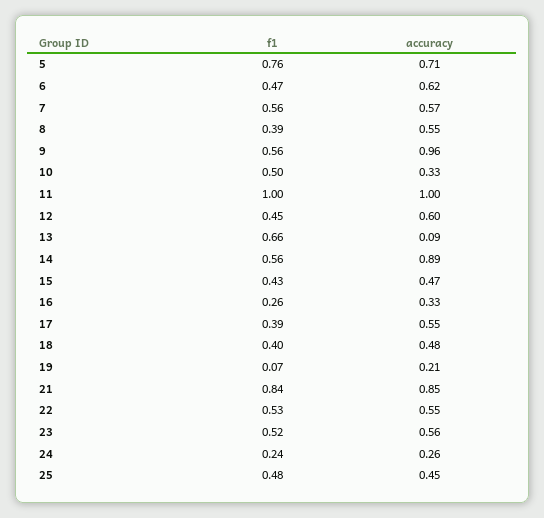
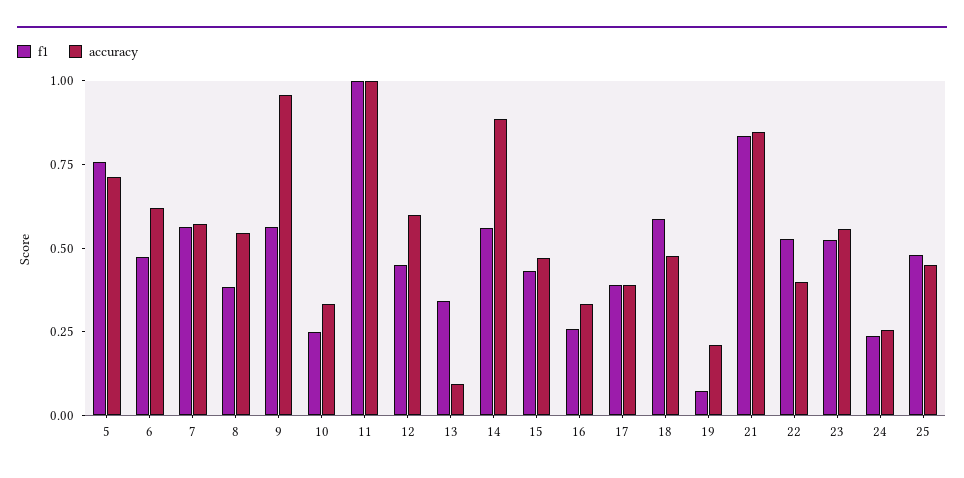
f1, 10: 0.5 -> 0.25
f1, 13: 0.66 -> 0.35
accuracy, 17: 0.55 -> 0.4
f1, 18: 0.4 -> 0.6
accuracy, 22: 0.55 -> 0.4

